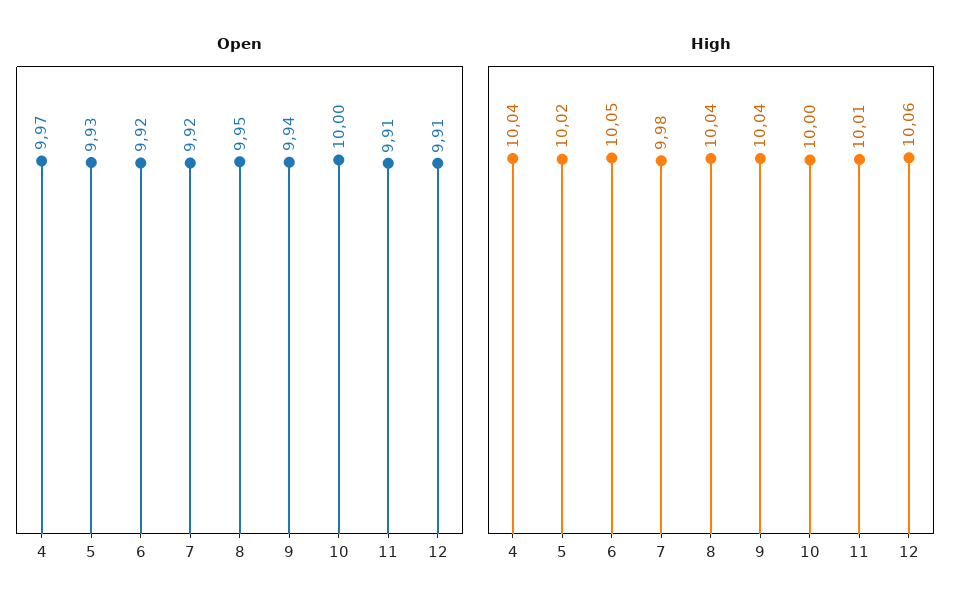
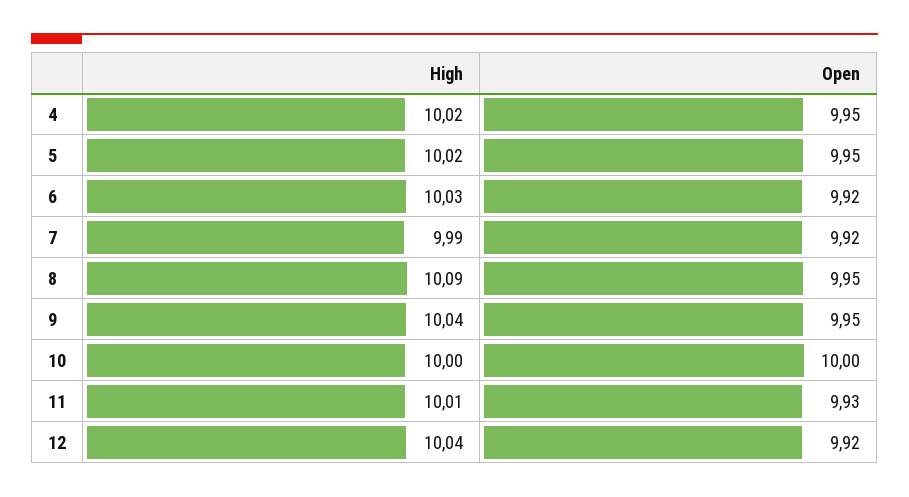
Open, 4: 9.97 -> 9.95
Open, 5: 9.93 -> 9.95
Open, 9: 9.94 -> 9.95
Open, 11: 9.91 -> 9.93
Open, 12: 9.91 -> 9.92
High, 4: 10.04 -> 10.02
High, 6: 10.05 -> 10.03
High, 7: 9.98 -> 9.99
High, 8: 10.04 -> 10.09
High, 12: 10.06 -> 10.04

